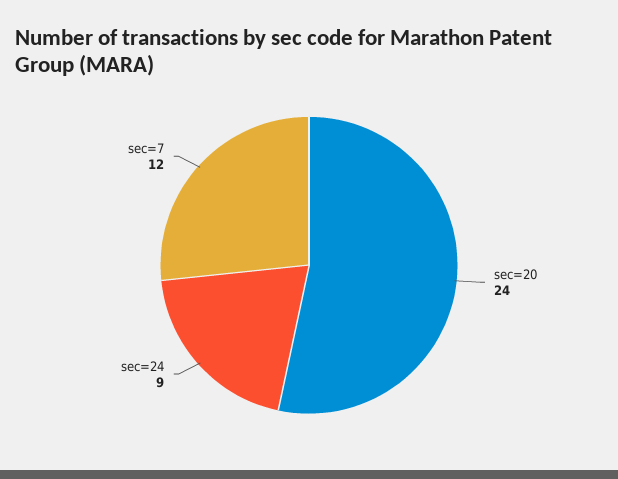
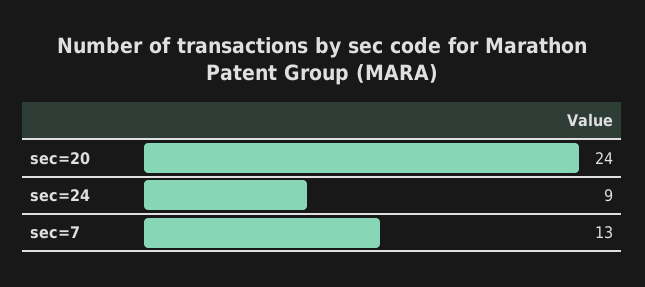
sec=7: 12 -> 13

